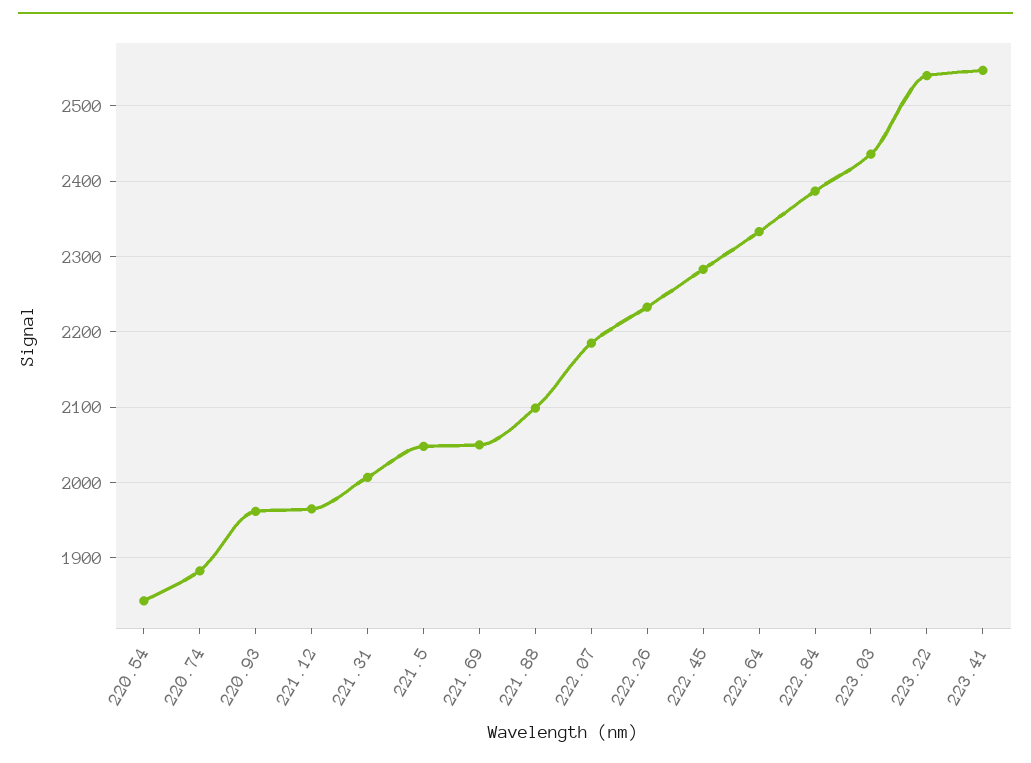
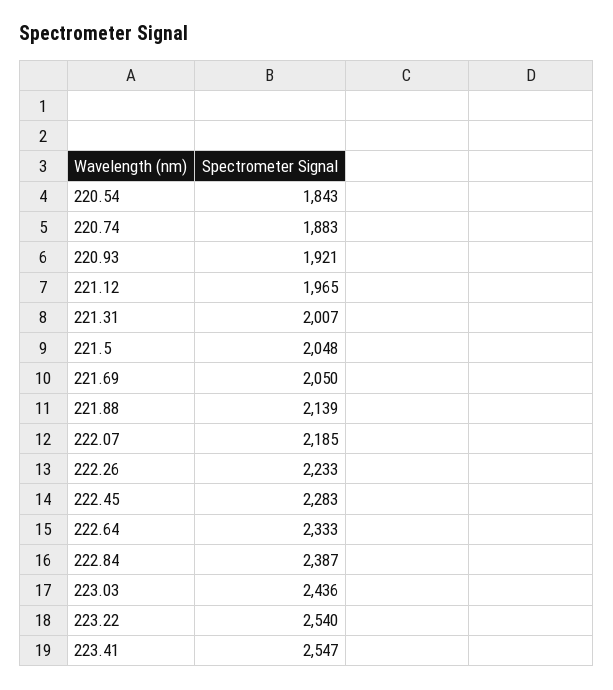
220.93: 1960 -> 1921
221.88: 2100 -> 2139

